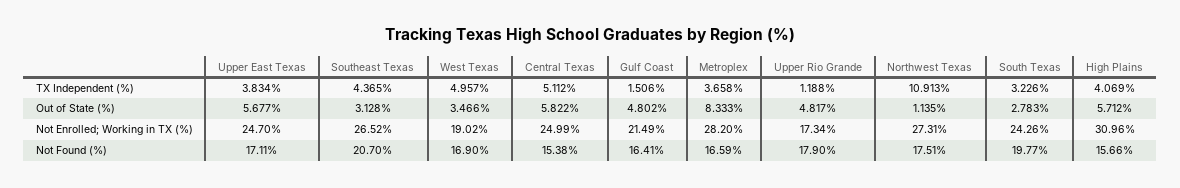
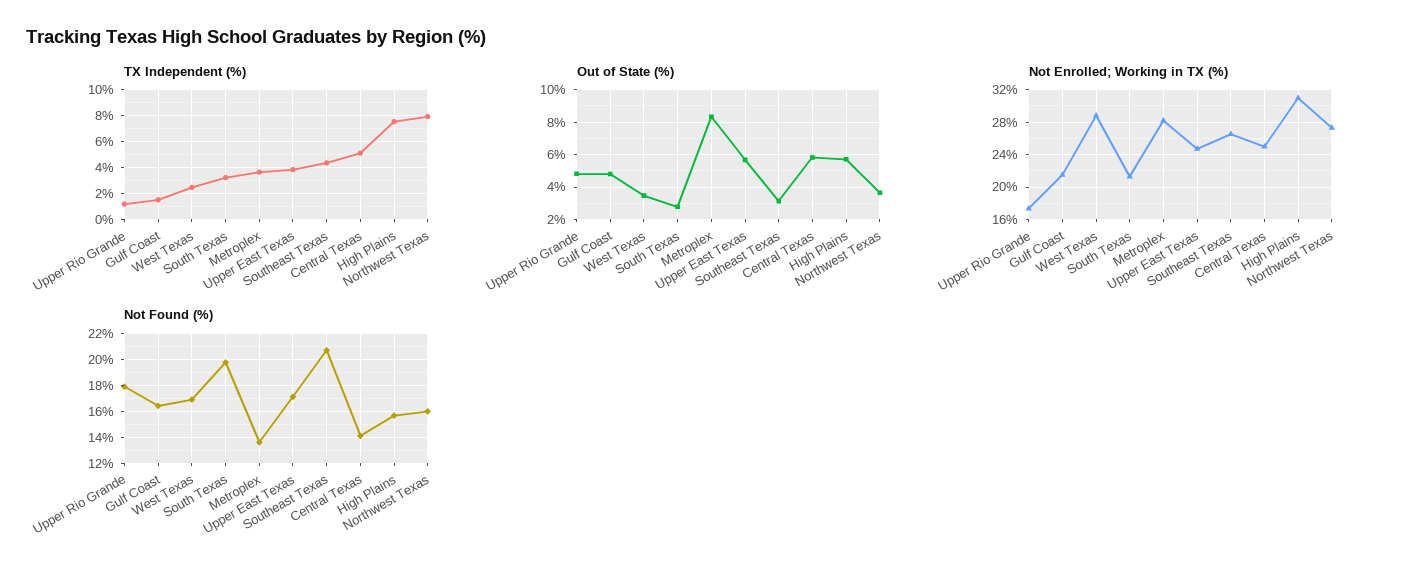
TX Independent (%), West Texas: 4.957 -> 2.5
TX Independent (%), Northwest Texas: 10.913 -> 8
TX Independent (%), High Plains: 4.069 -> 7.5
Out of State (%), Northwest Texas: 1.135 -> 3.5
Not Enrolled; Working in TX (%), West Texas: 19.02 -> 29
Not Enrolled; Working in TX (%), South Texas: 24.26 -> 21
Not Found (%), Central Texas: 15.38 -> 14
Not Found (%), Metroplex: 16.59 -> 13.5
Not Found (%), Northwest Texas: 17.51 -> 16

